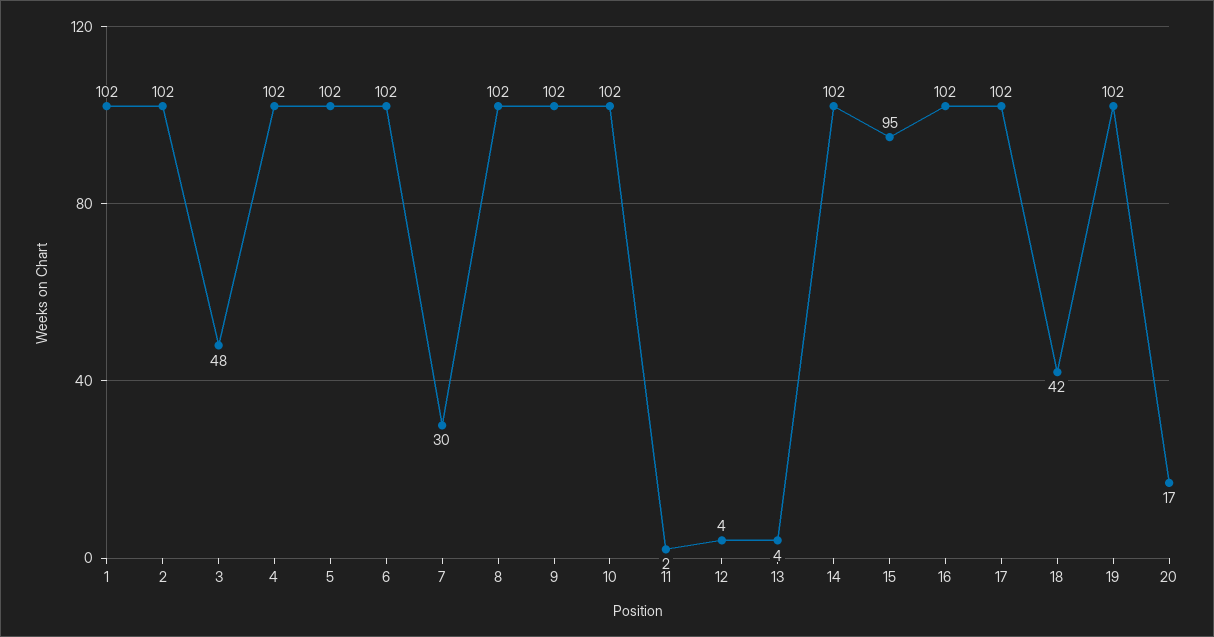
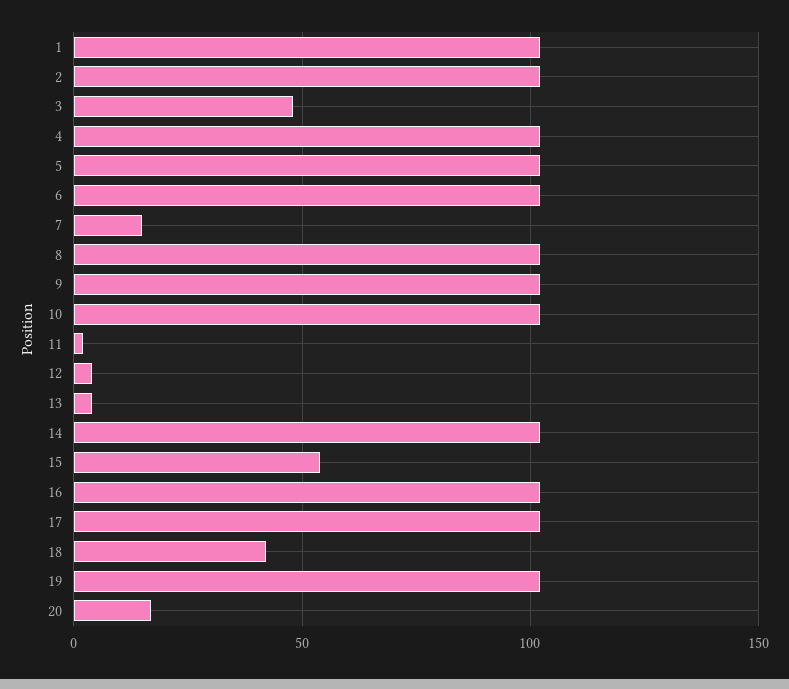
7: 30 -> 15
15: 95 -> 55

